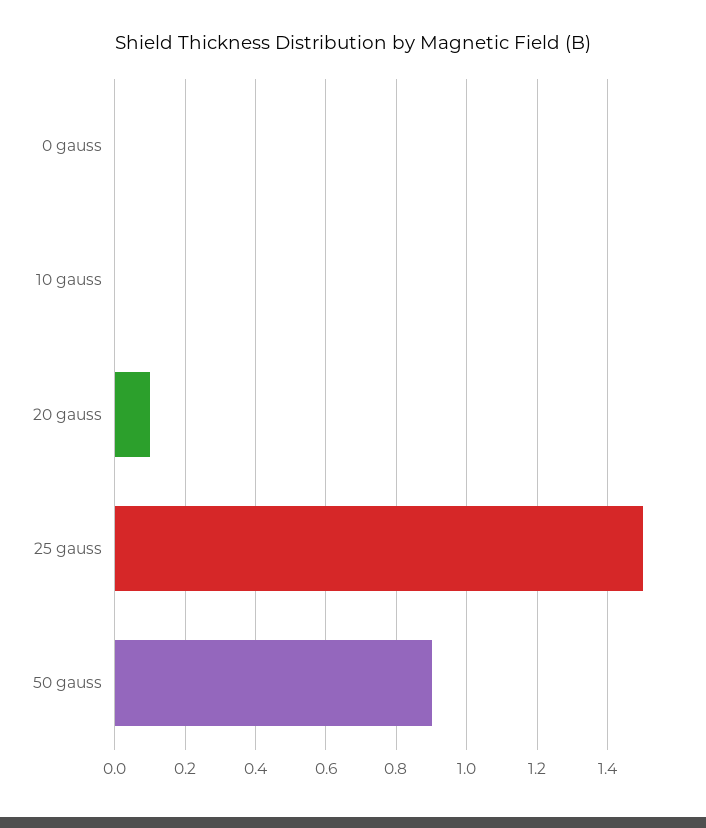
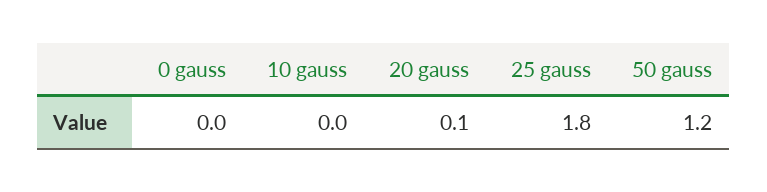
25 gauss: 1.5 -> 1.8
50 gauss: 0.9 -> 1.2

